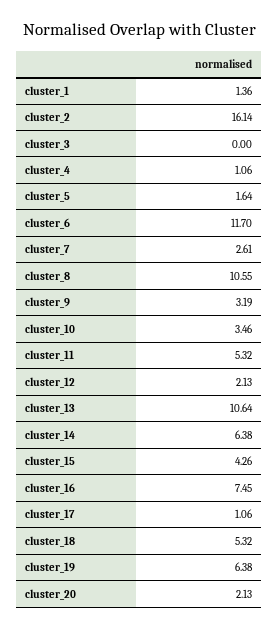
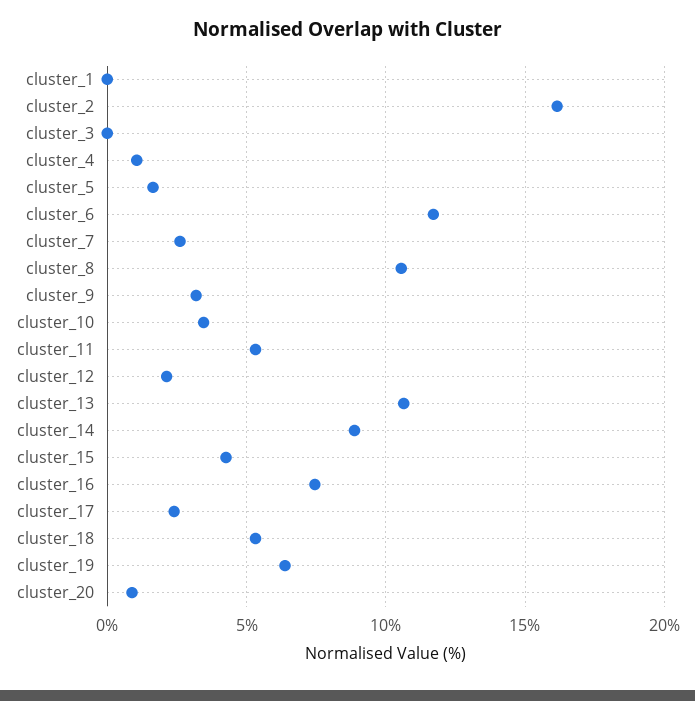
cluster_1: 1.36 -> 0
cluster_14: 6.38 -> 9
cluster_17: 1.06 -> 2.5
cluster_20: 2.13 -> 1

